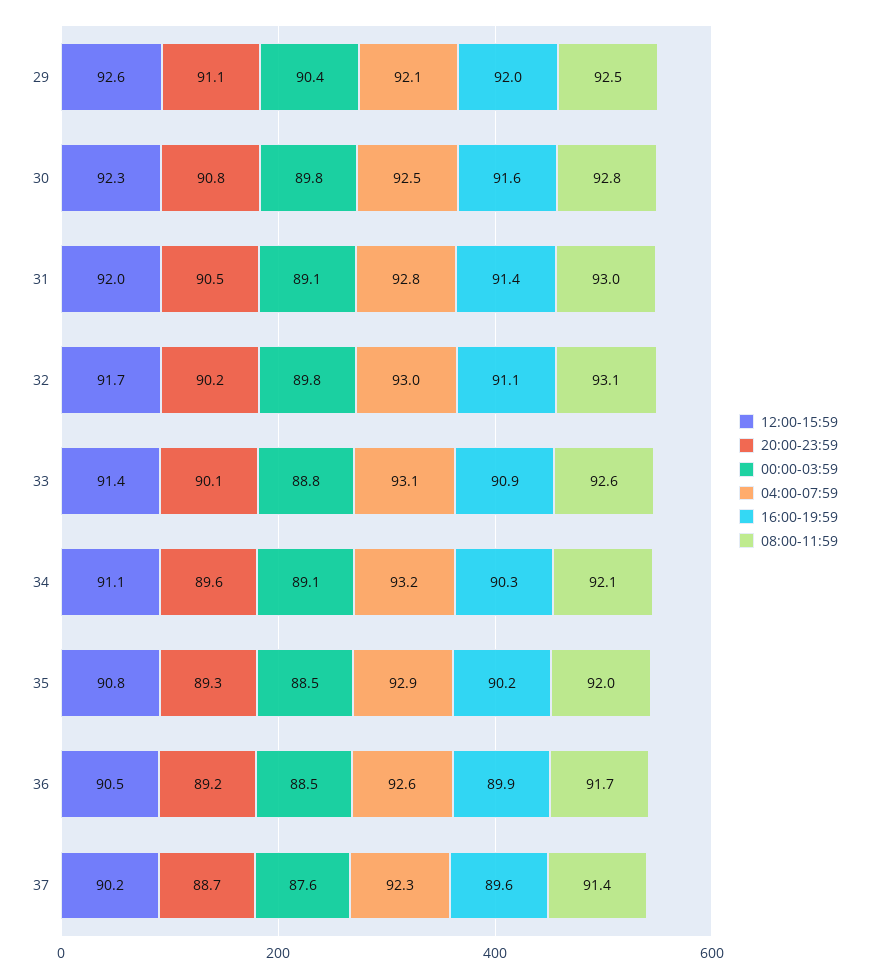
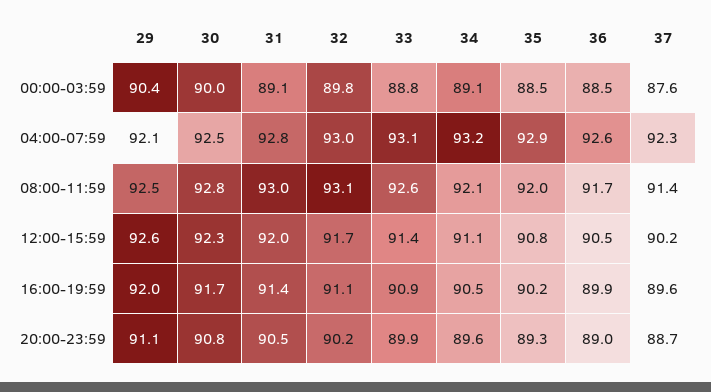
00:00-03:59, 30: 89.8 -> 90
16:00-19:59, 30: 91.6 -> 91.7
20:00-23:59, 33: 90.1 -> 89.9
16:00-19:59, 34: 90.3 -> 90.5
20:00-23:59, 36: 89.2 -> 89

